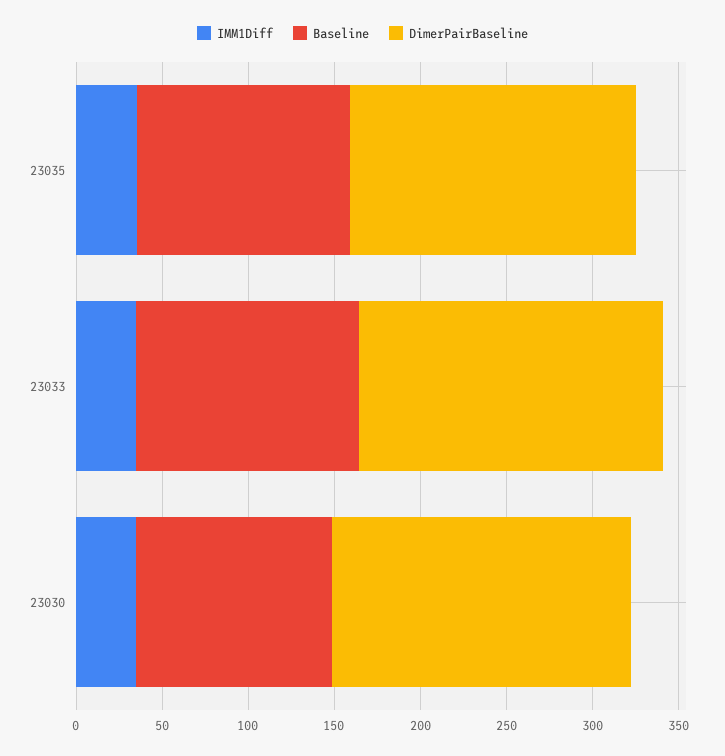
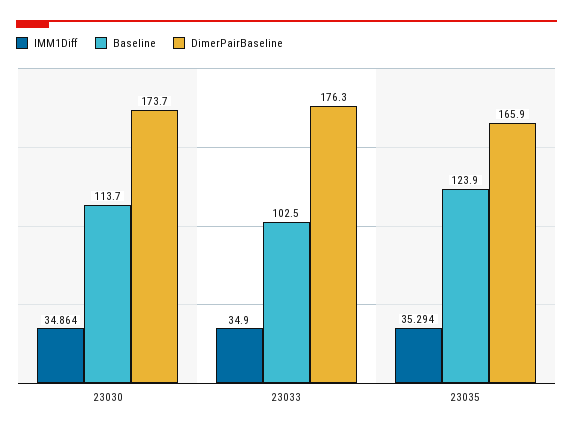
Baseline, 23033: 130 -> 102.5

